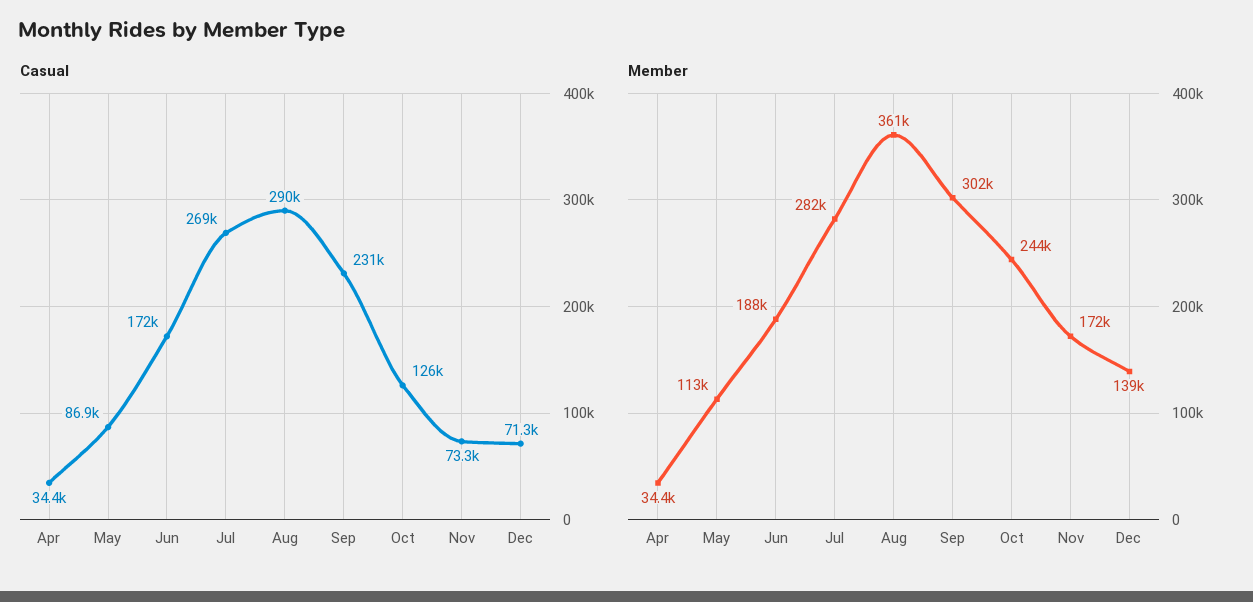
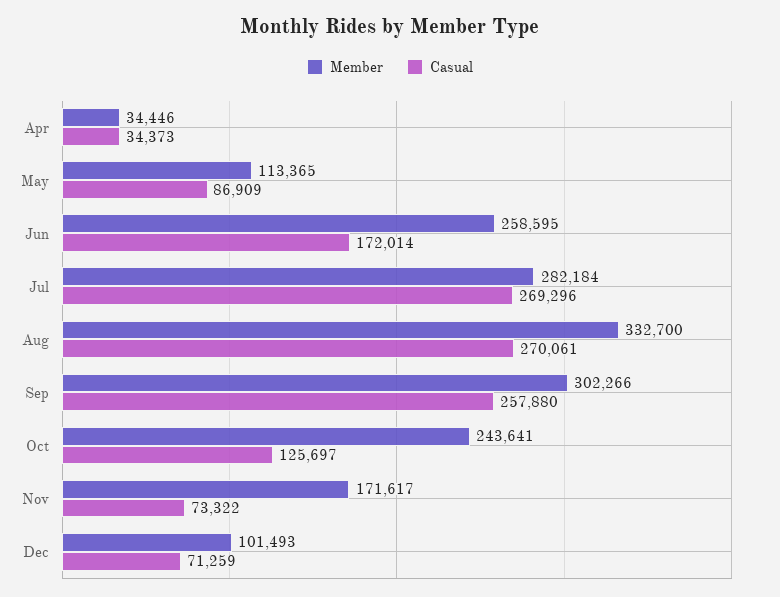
Casual, Aug: 290000 -> 270061
Casual, Sep: 231000 -> 257880
Member, Jun: 188000 -> 258595
Member, Aug: 361000 -> 332700
Member, Dec: 139000 -> 101493

